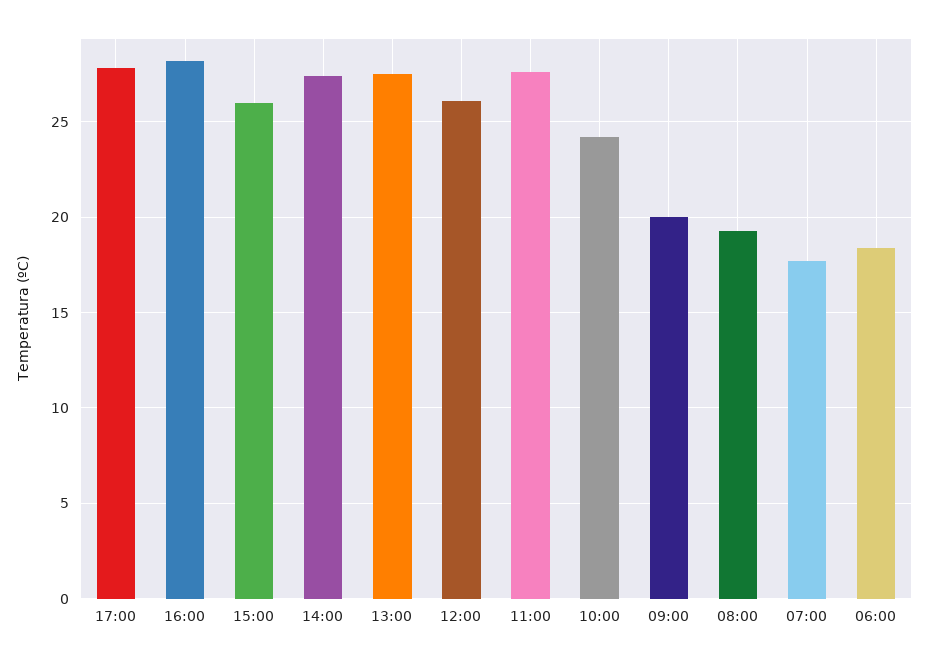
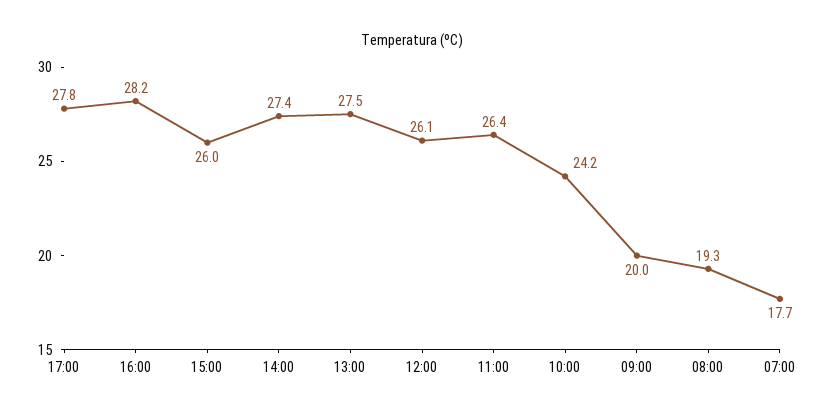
11:00: 27.5 -> 26.4
06:00: 18.5 -> none

